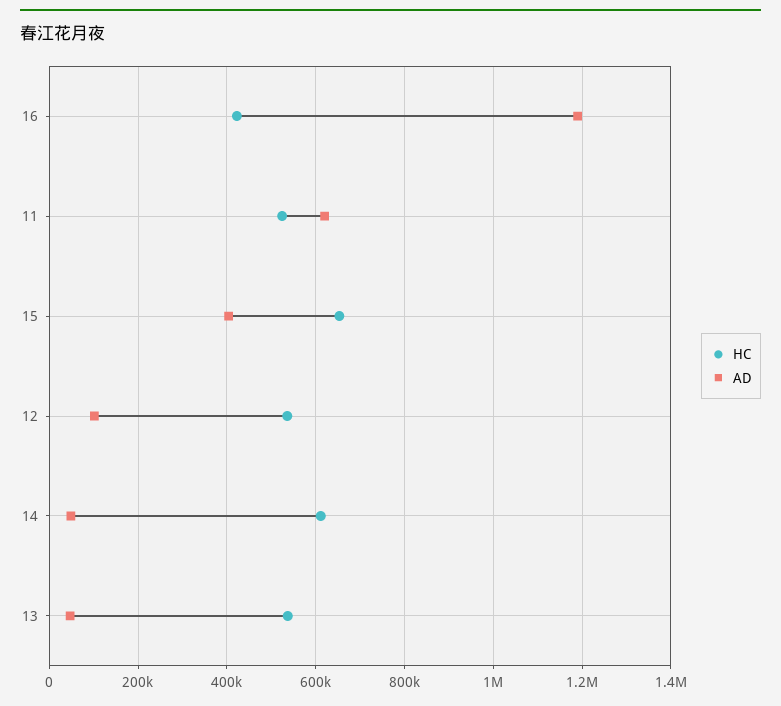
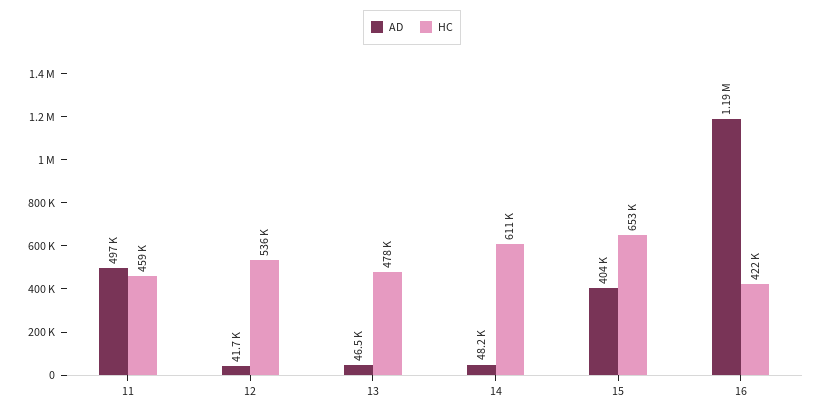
HC, 11: 520000 -> 459000
AD, 11: 620000 -> 497000
AD, 12: 100000 -> 41700
HC, 13: 540000 -> 478000

